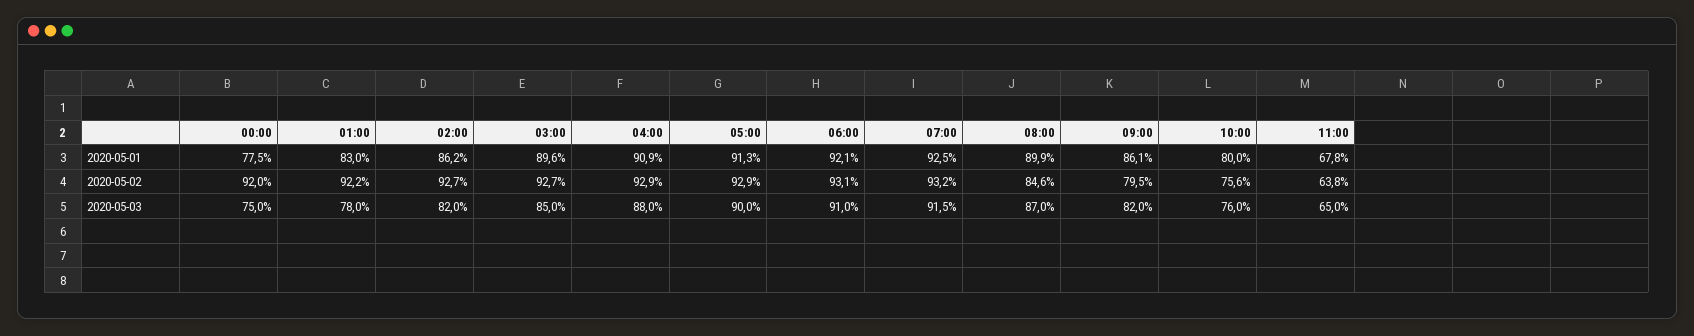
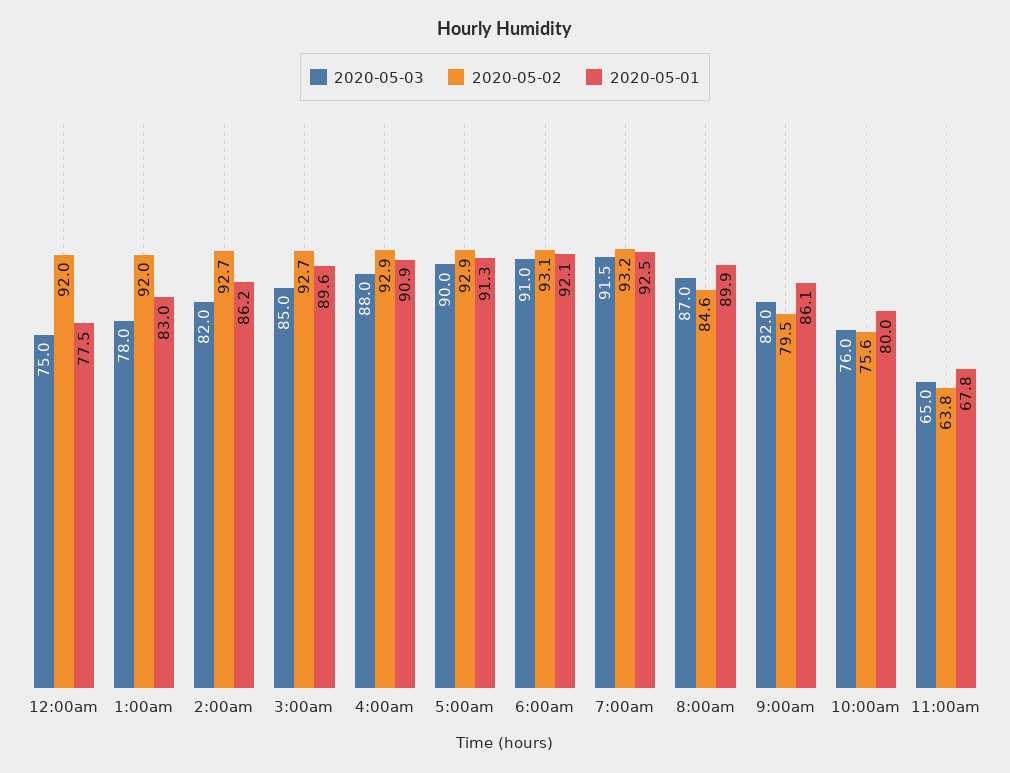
2020-05-02, 01:00: 92.2 -> 92

